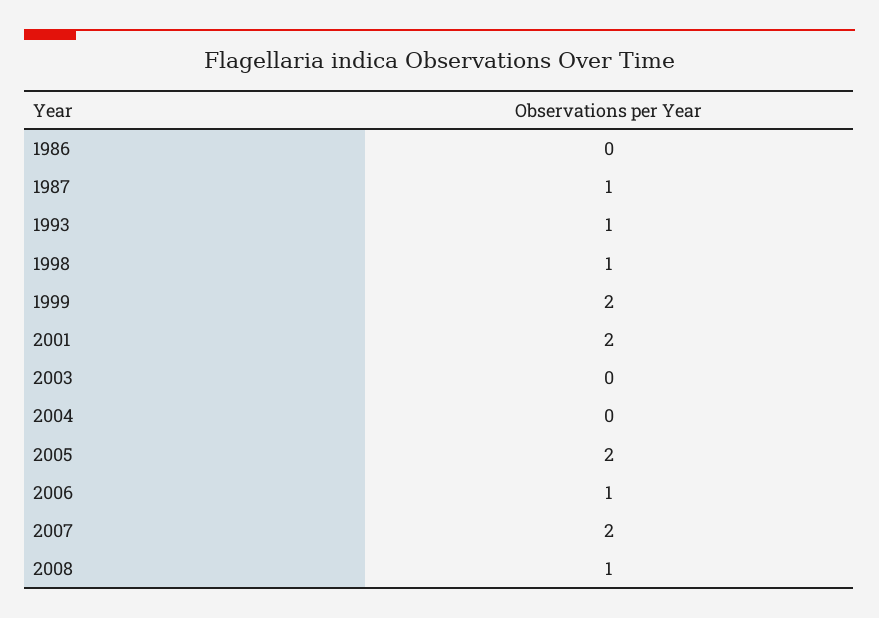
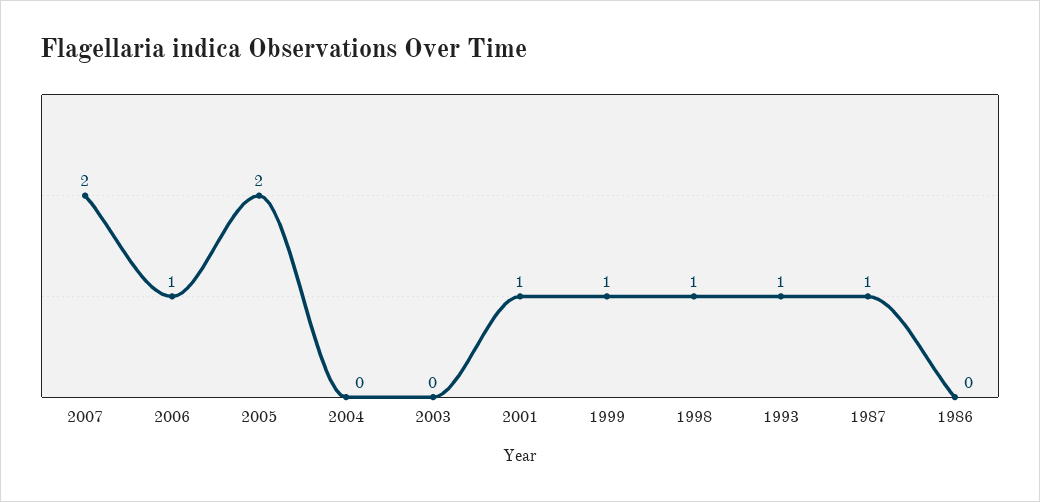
1999: 2 -> 1
2001: 2 -> 1
2008: 1 -> none

